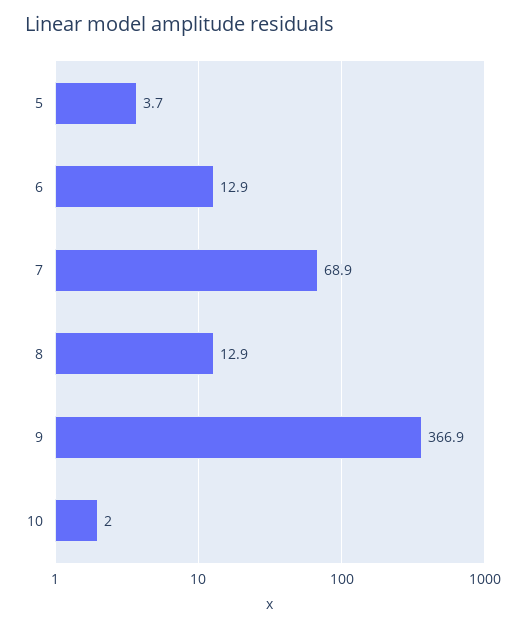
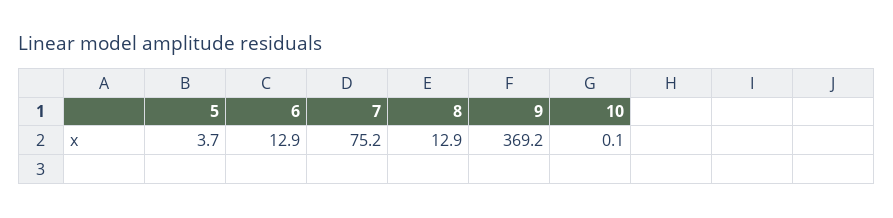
7: 68.9 -> 75.2
9: 366.9 -> 369.2
10: 2 -> 0.1

